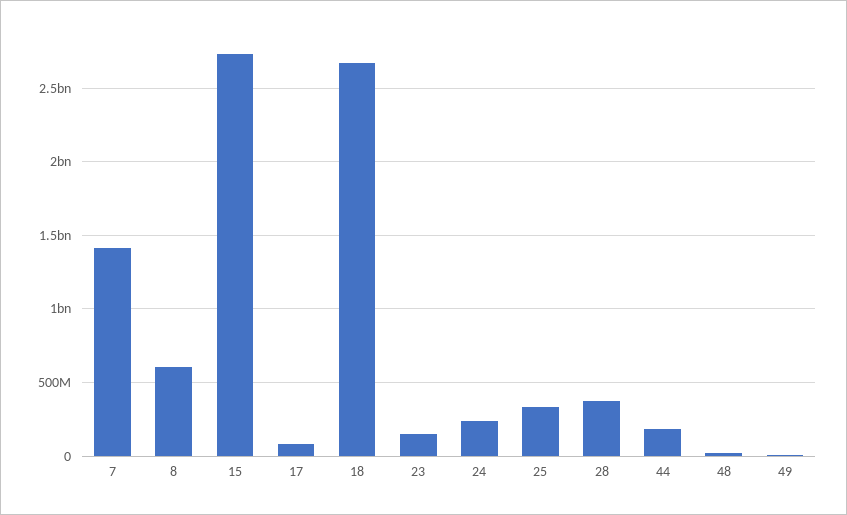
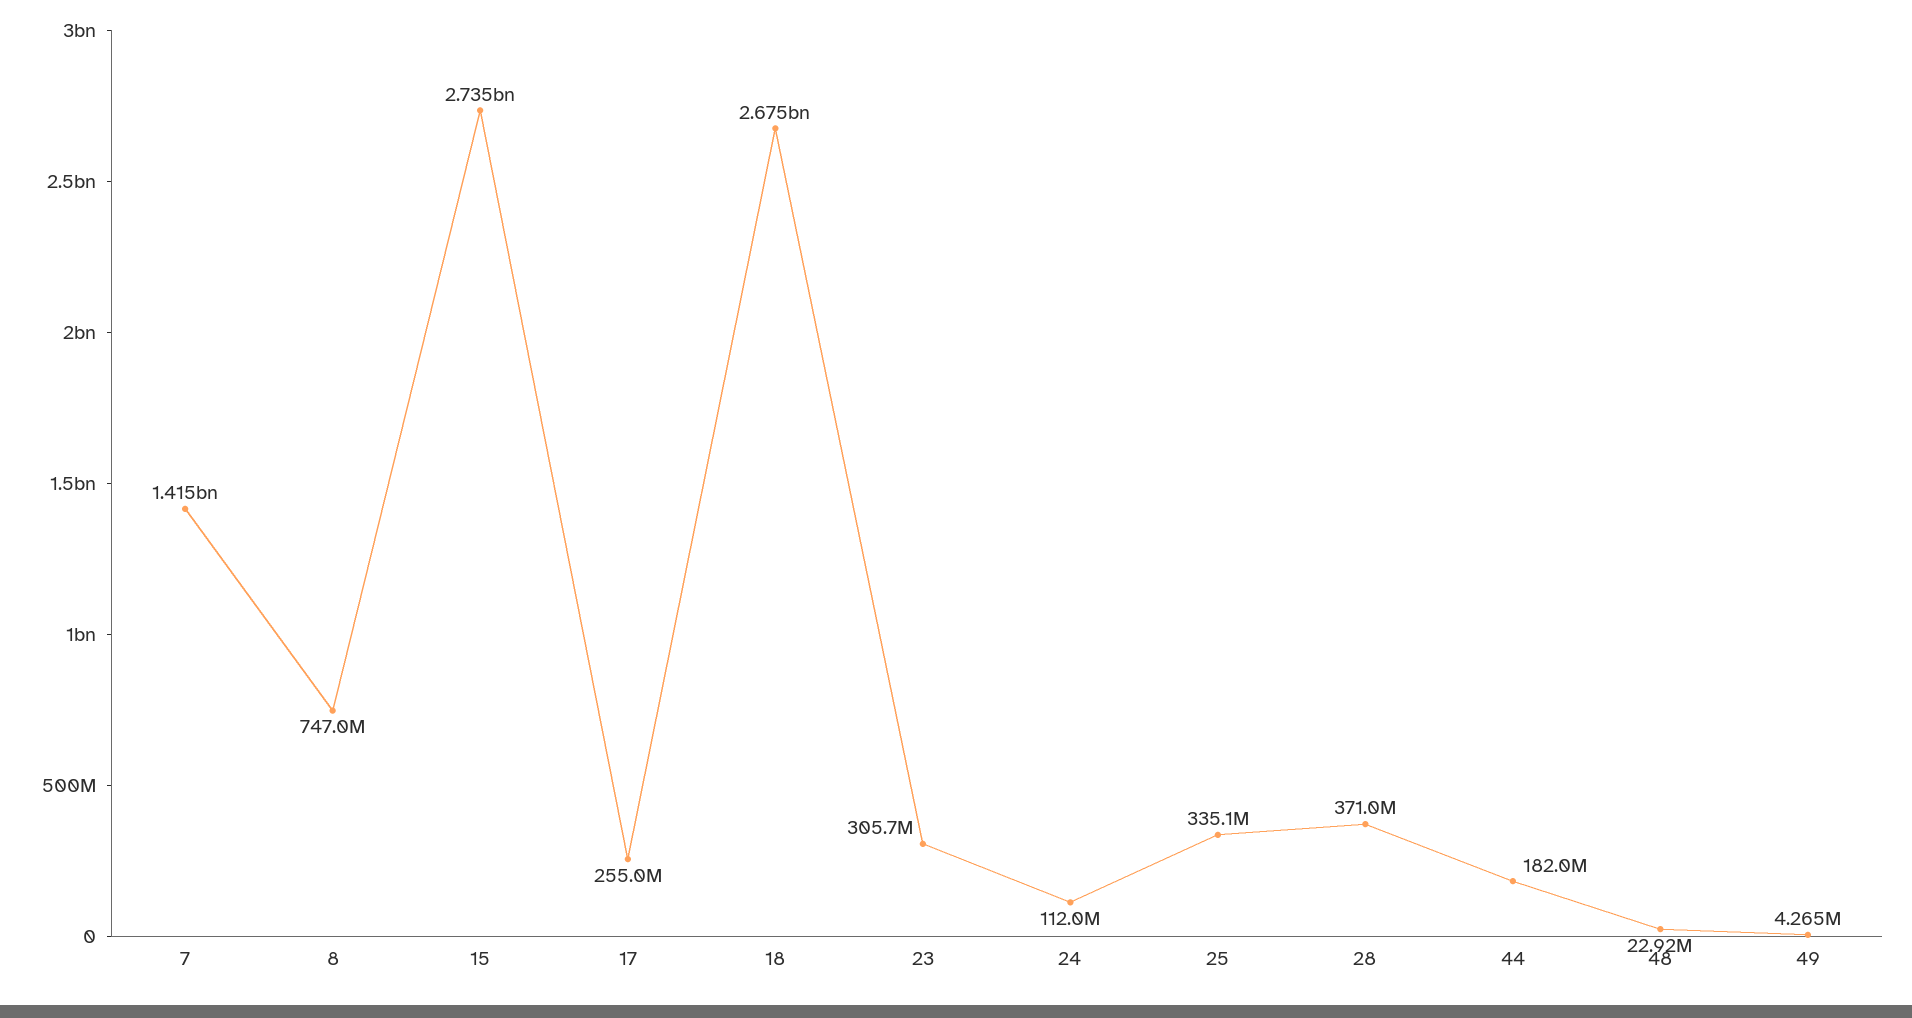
8: 600000000 -> 747000000
17: 100000000 -> 255000000
23: 150000000 -> 305700000
24: 250000000 -> 112000000

